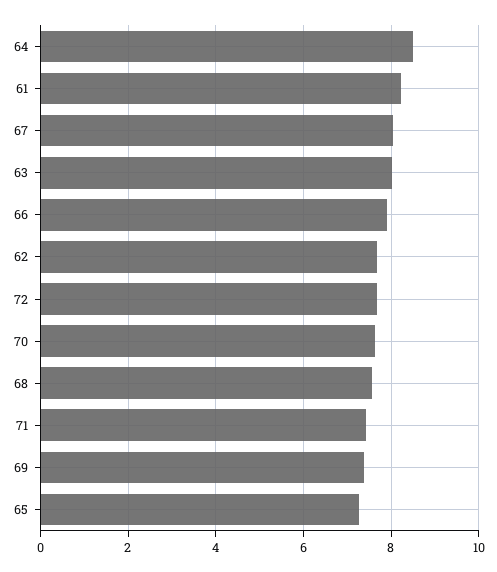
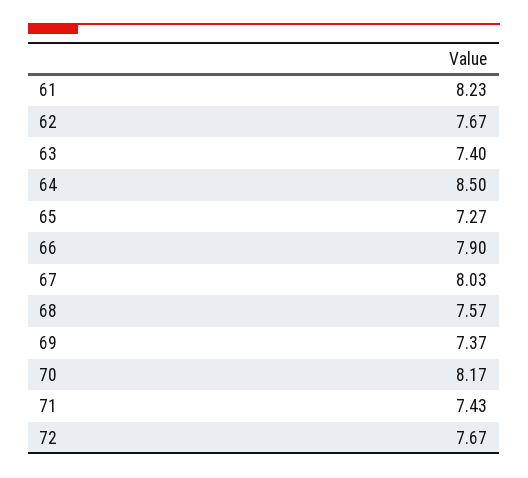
63: 8 -> 7.4
70: 7.6 -> 8.17

